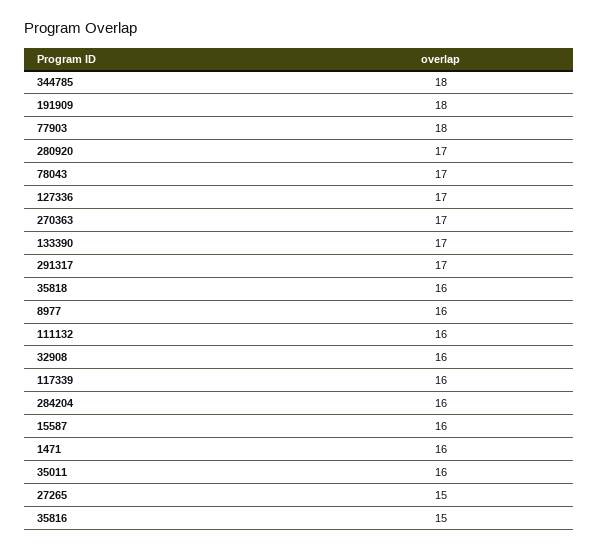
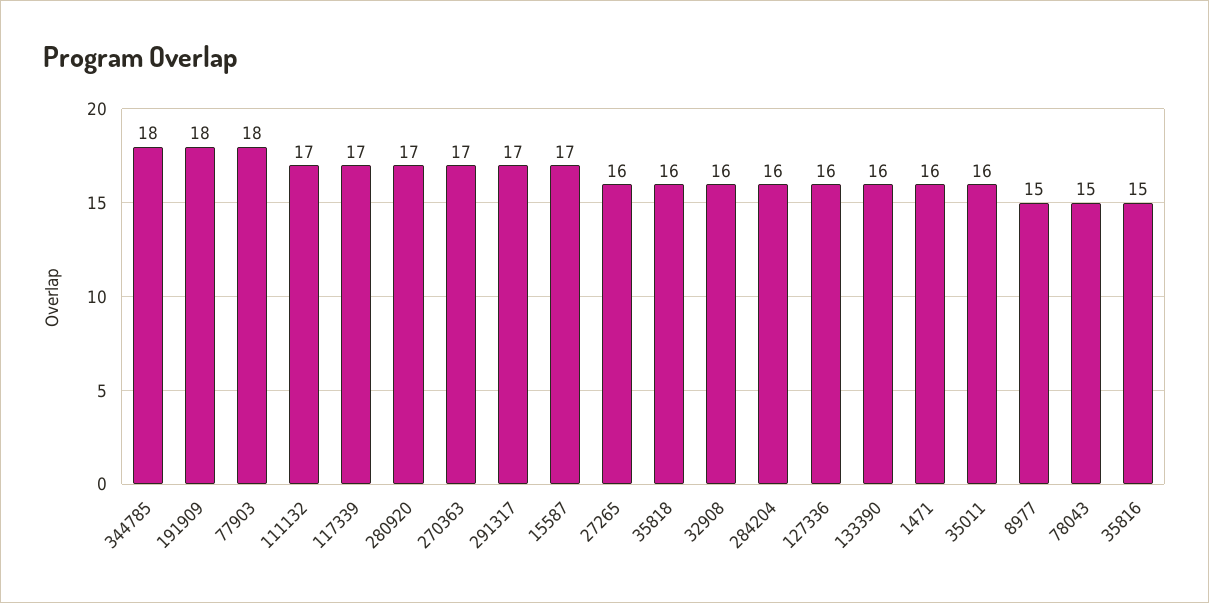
78043: 17 -> 15
127336: 17 -> 16
133390: 17 -> 16
8977: 16 -> 15
111132: 16 -> 17
117339: 16 -> 17
15587: 16 -> 17
27265: 15 -> 16

